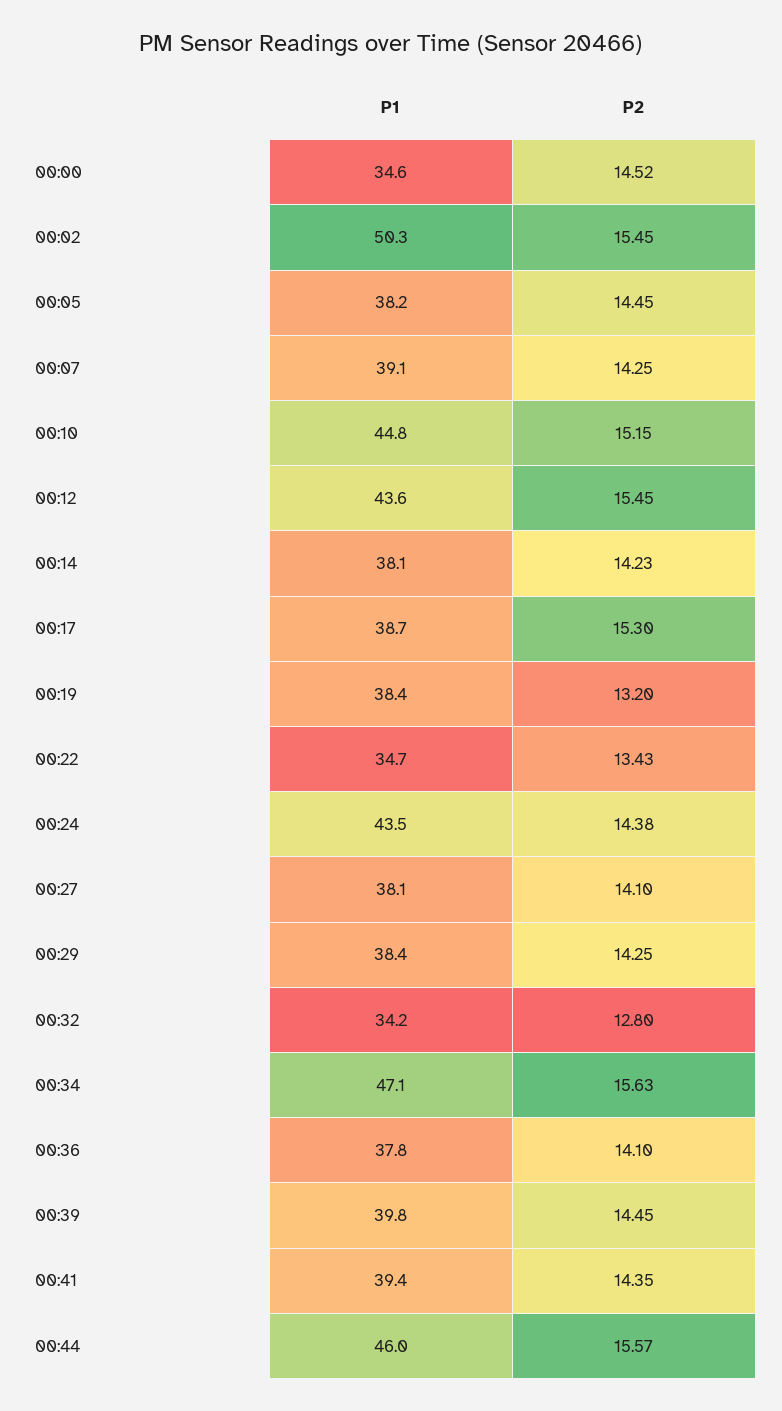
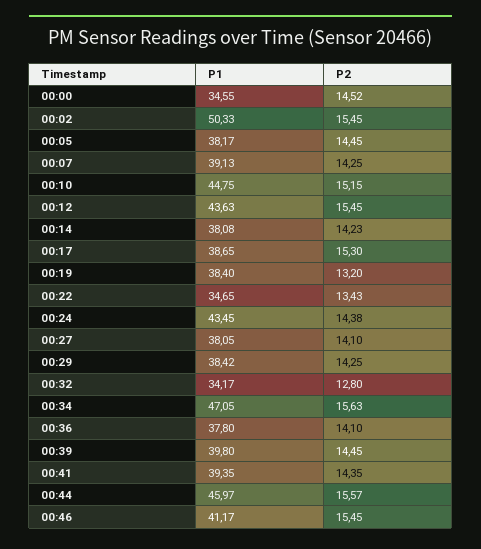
P1, 00:46: none -> 41.17
P2, 00:46: none -> 15.45

